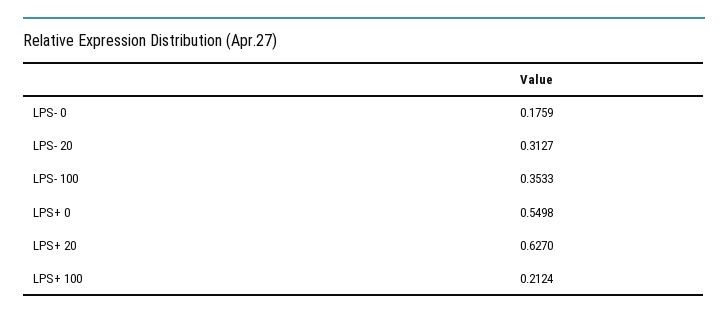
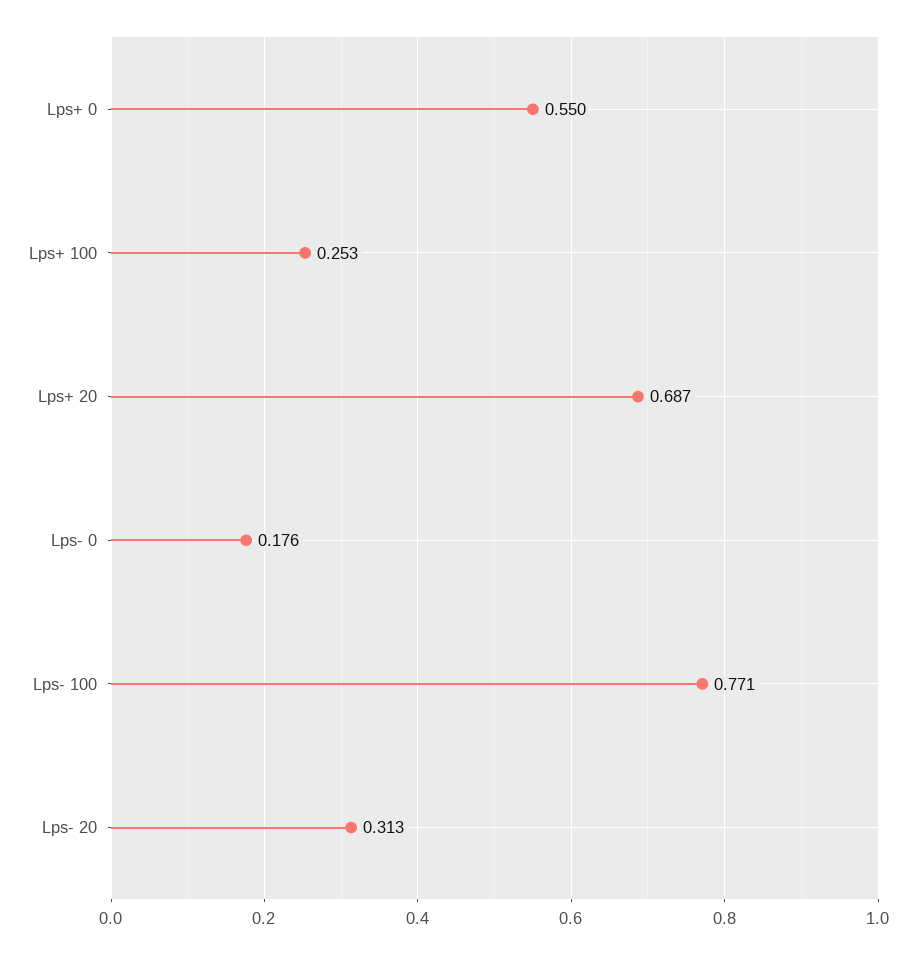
LPS- 100: 0.3533 -> 0.771
LPS+ 20: 0.627 -> 0.687
LPS+ 100: 0.2124 -> 0.253

